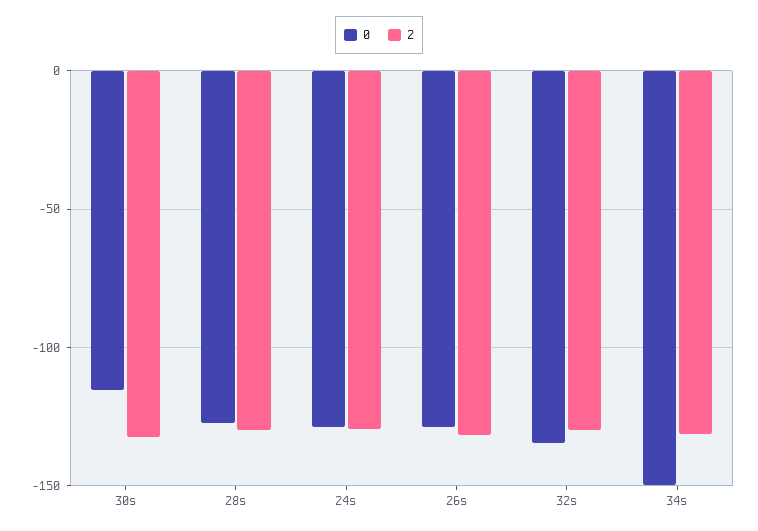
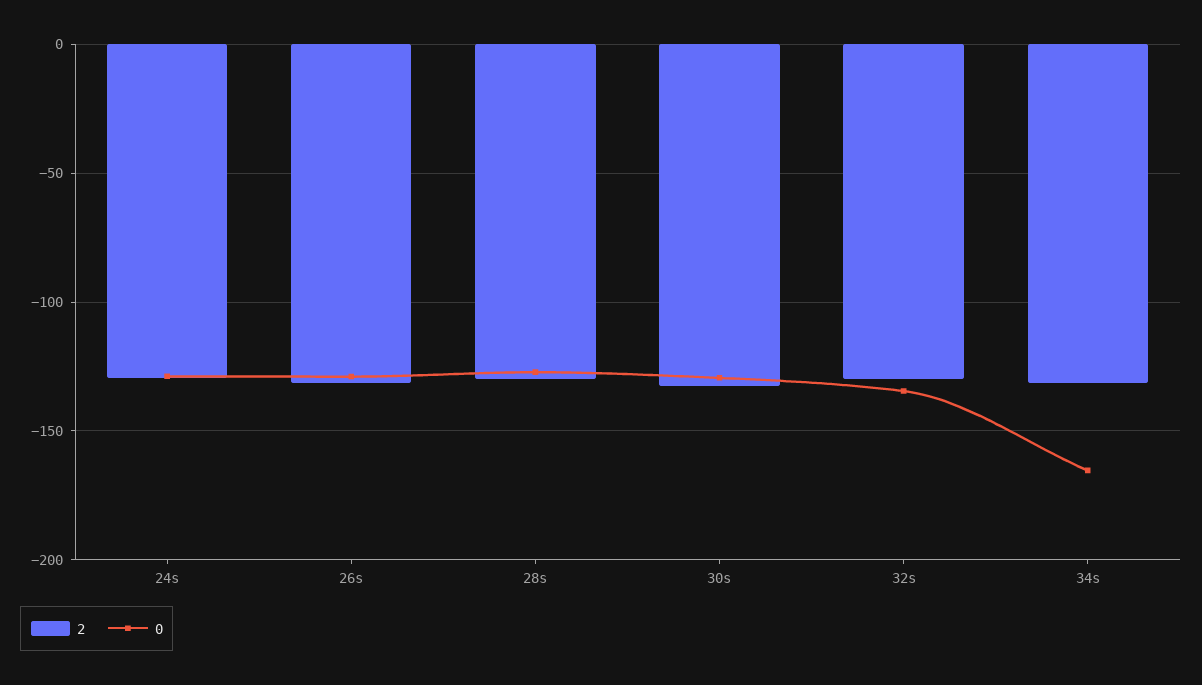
0, 30s: -115 -> -130
0, 34s: -150 -> -165

